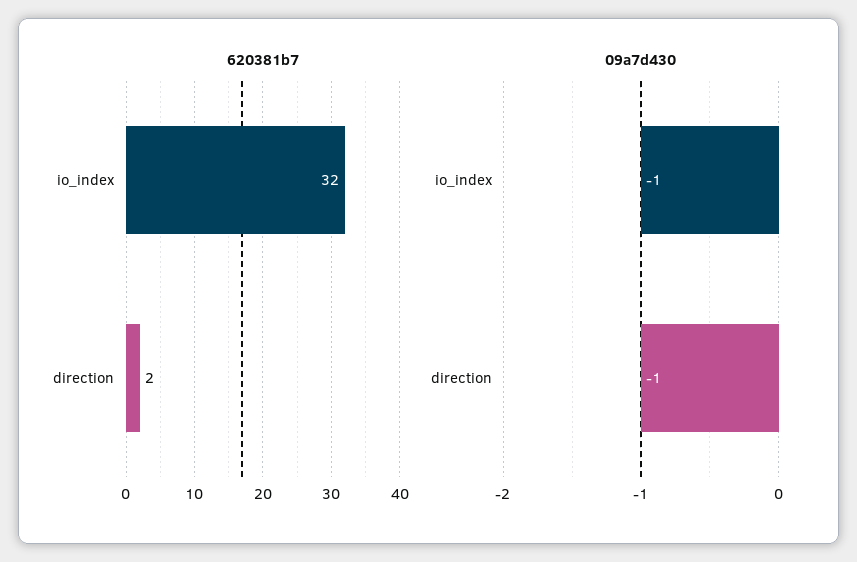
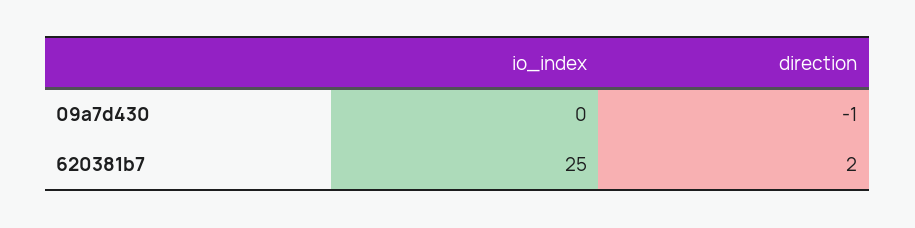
620381b7, io_index: 32 -> 25
09a7d430, io_index: -1 -> 0

